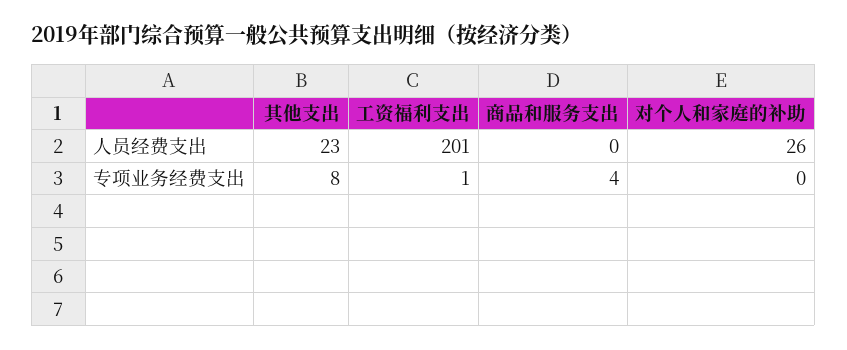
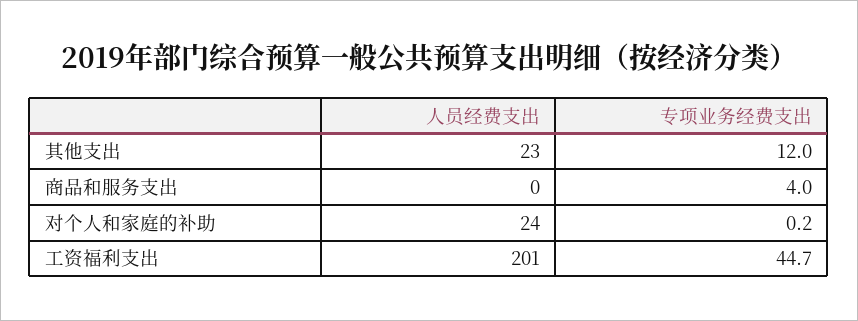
对个人和家庭的补助, 人员经费支出: 26 -> 24
其他支出, 专项业务经费支出: 8 -> 12
工资福利支出, 专项业务经费支出: 1 -> 44.7
对个人和家庭的补助, 专项业务经费支出: 0 -> 0.2

